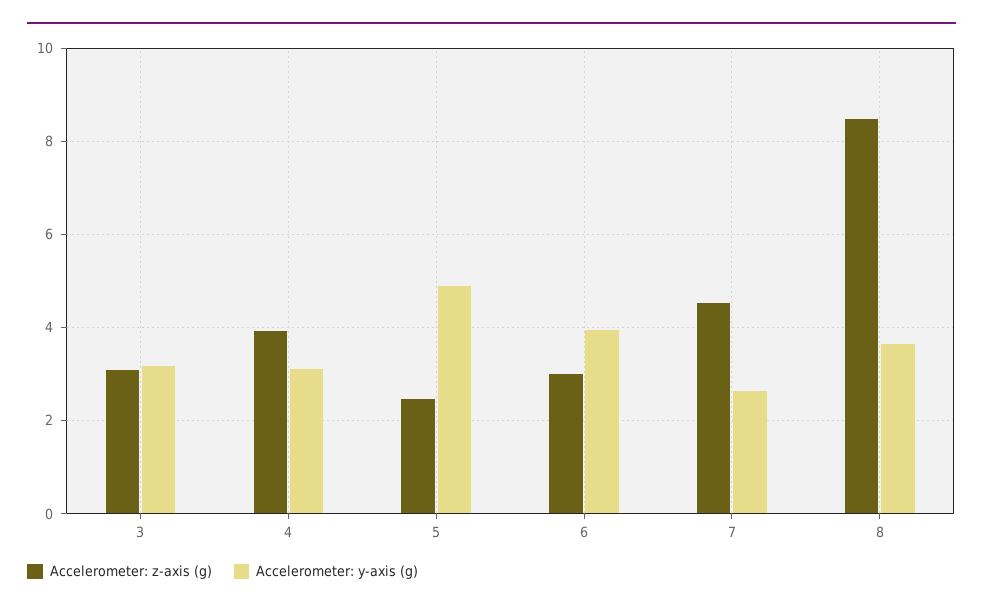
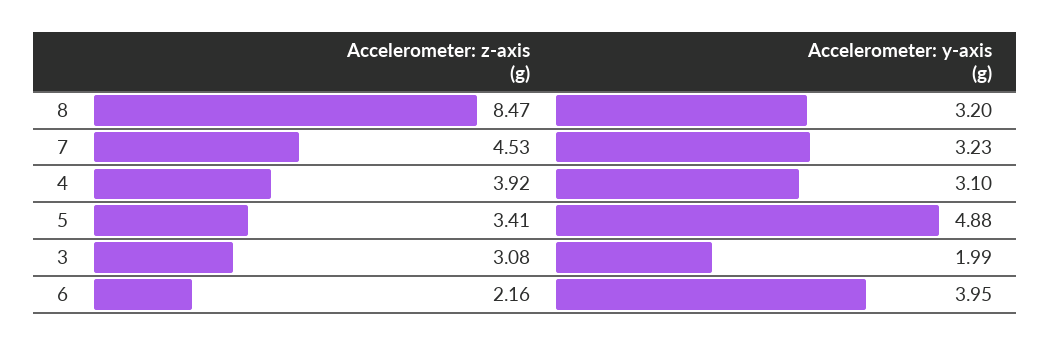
Accelerometer: y-axis (g), 3: 3.2 -> 1.99
Accelerometer: z-axis (g), 5: 2.4 -> 3.41
Accelerometer: z-axis (g), 6: 3 -> 2.16
Accelerometer: y-axis (g), 7: 2.6 -> 3.23
Accelerometer: y-axis (g), 8: 3.6 -> 3.2

